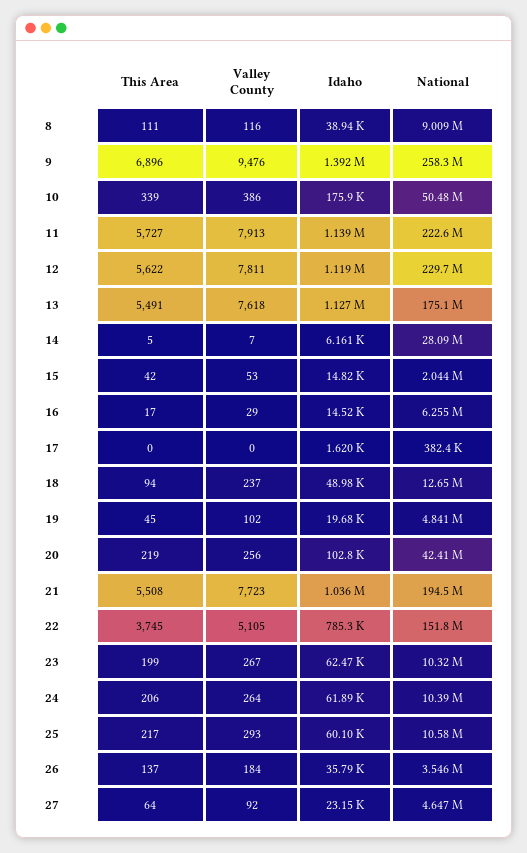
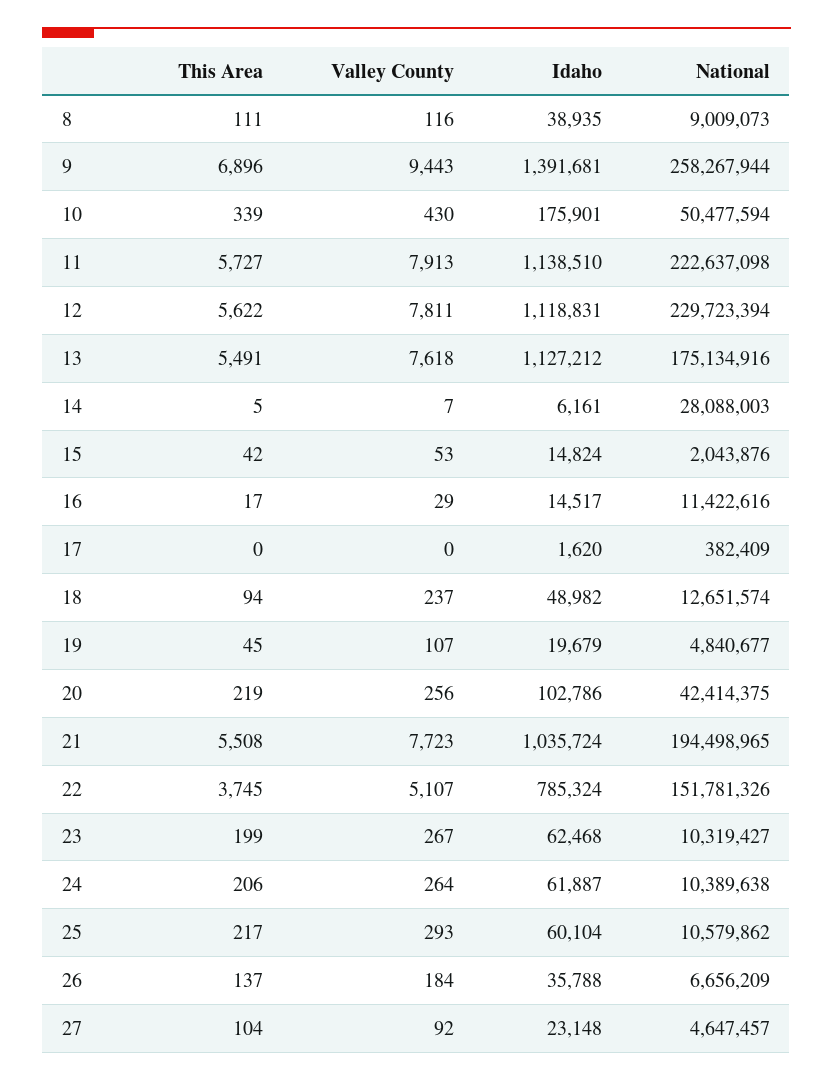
Valley County, 9: 9476 -> 9443
Valley County, 10: 386 -> 430
National, 16: 6255000 -> 11422616
Valley County, 19: 102 -> 107
Valley County, 22: 5105 -> 5107
National, 26: 3546000 -> 6656209
This Area, 27: 64 -> 104

